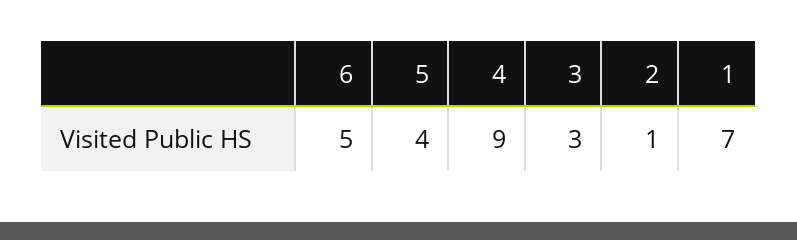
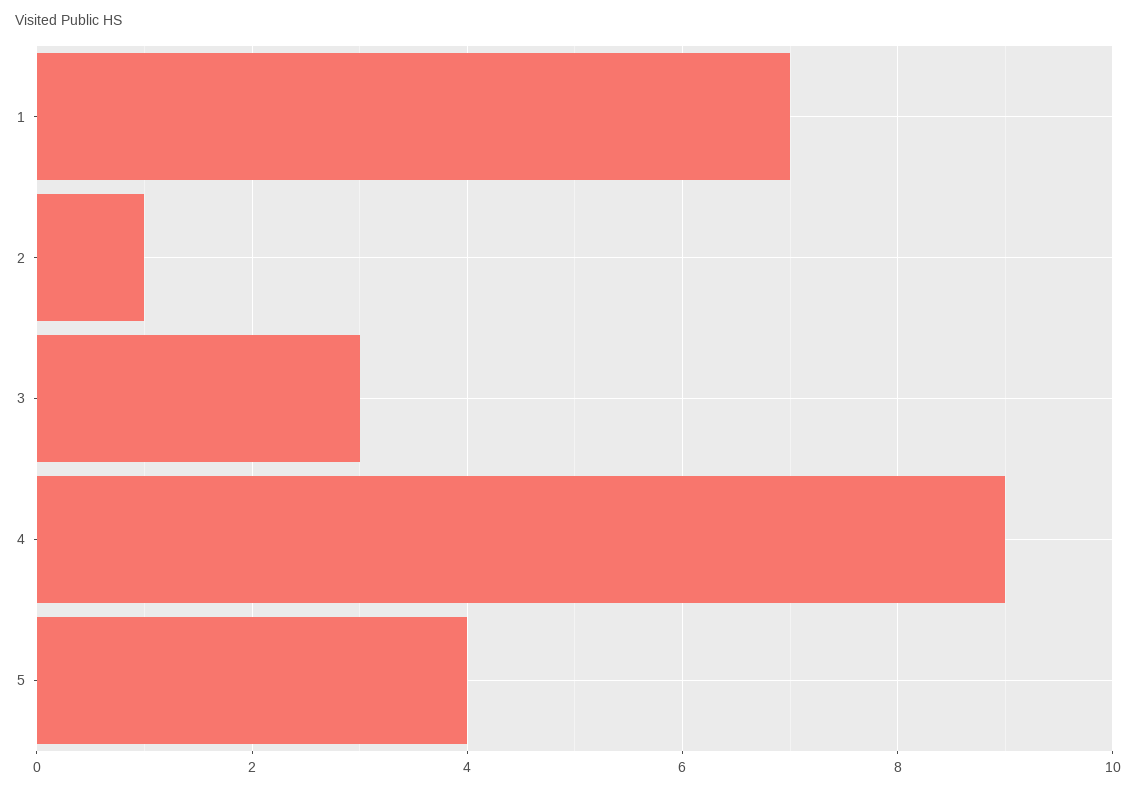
6: 5 -> none

